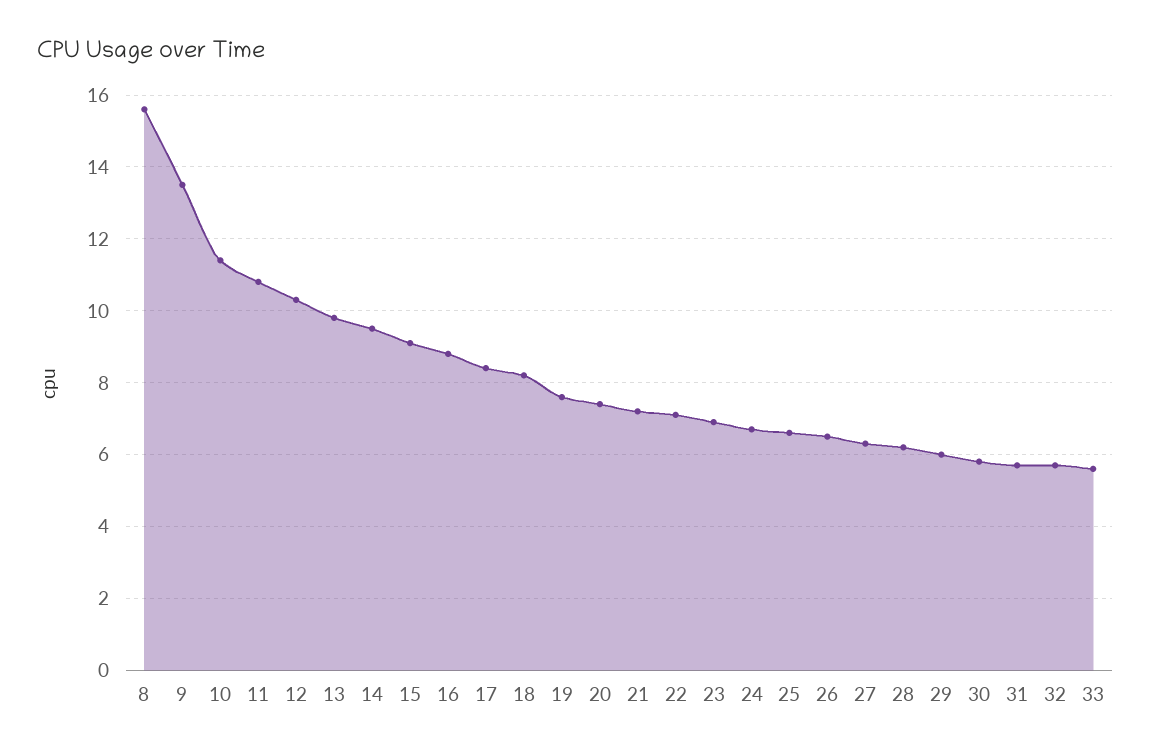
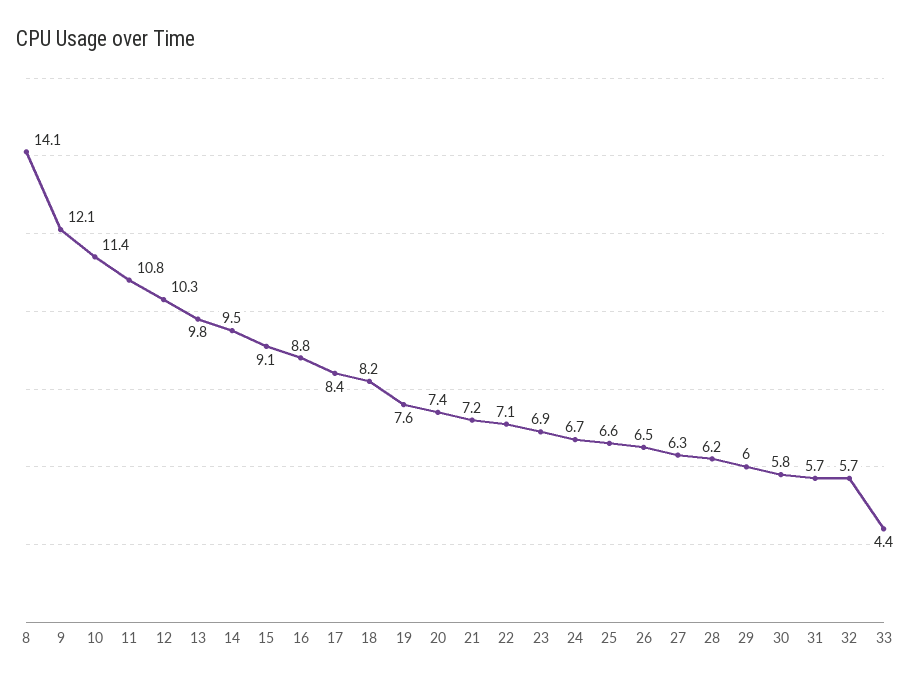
8: 15.5 -> 14.1
9: 13.5 -> 12.1
33: 5.5 -> 4.4

